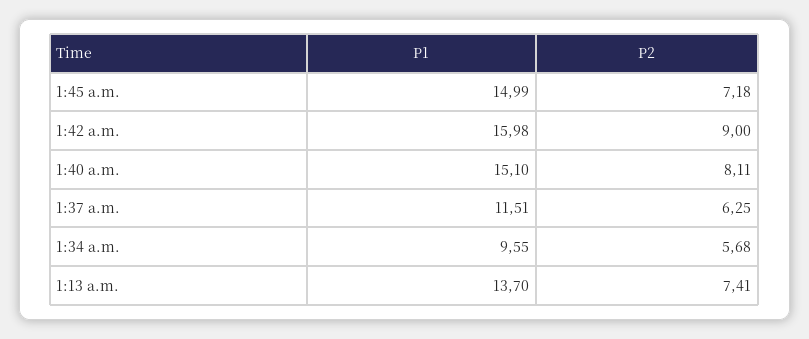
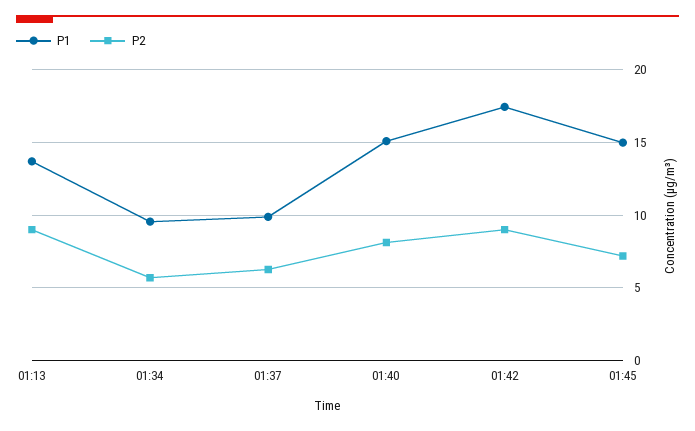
P1, 1:42 a.m.: 15.98 -> 17.5
P1, 1:37 a.m.: 11.51 -> 10
P2, 1:13 a.m.: 7.41 -> 9

